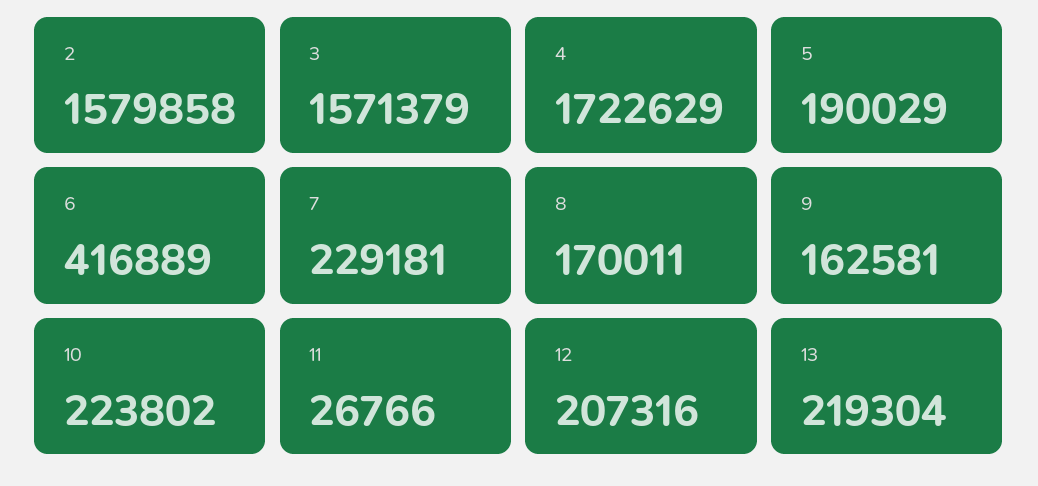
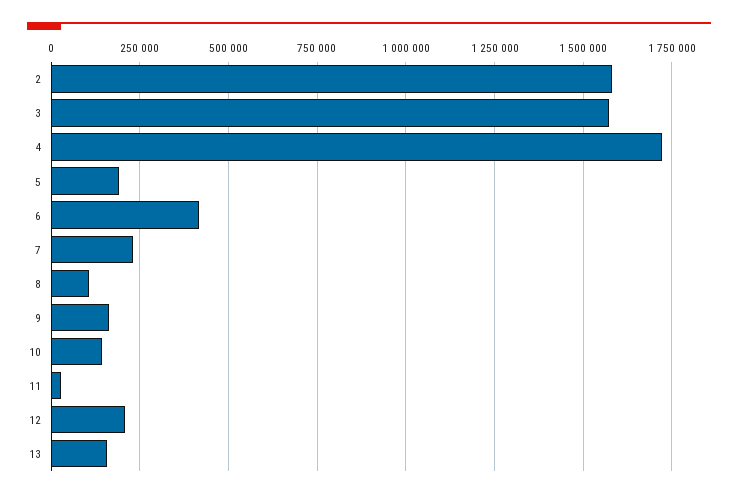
8: 170011 -> 100000
10: 223802 -> 150000
13: 219304 -> 150000

